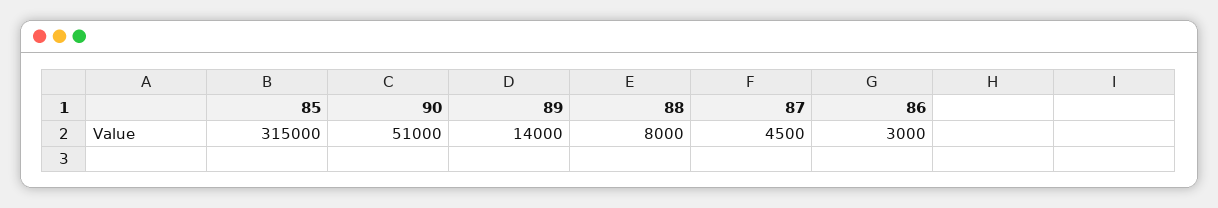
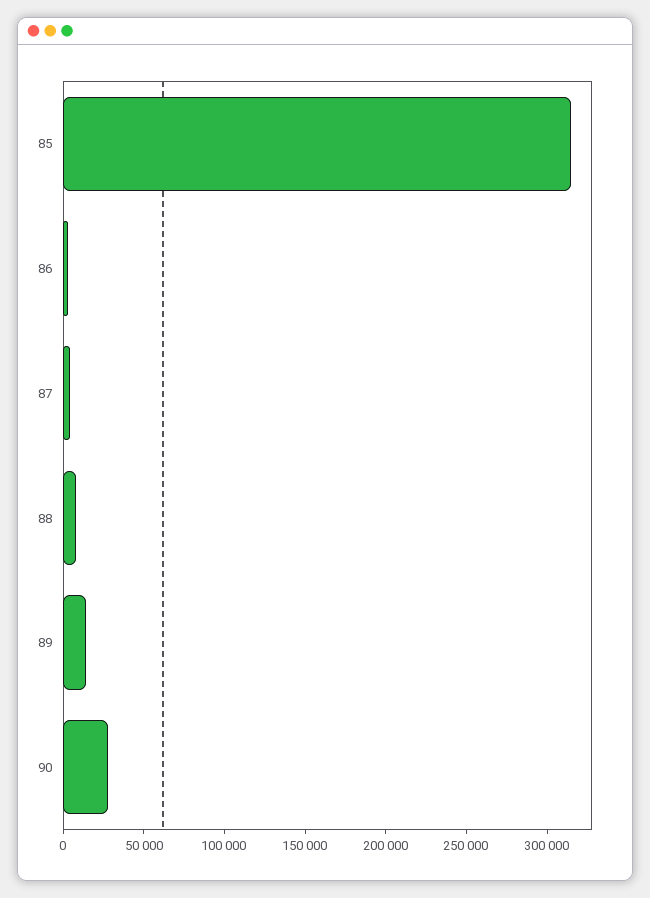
90: 51000 -> 30000

